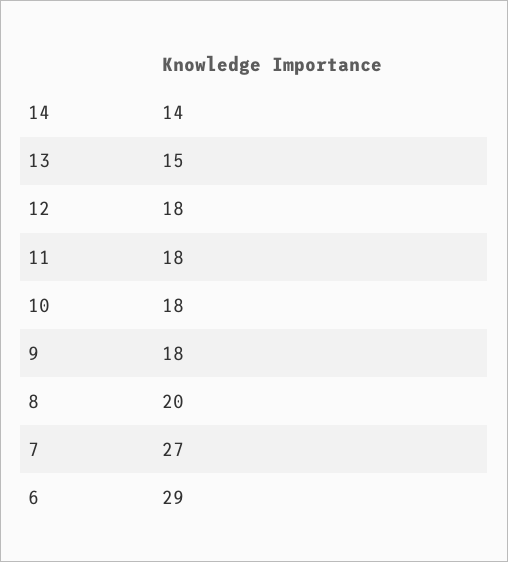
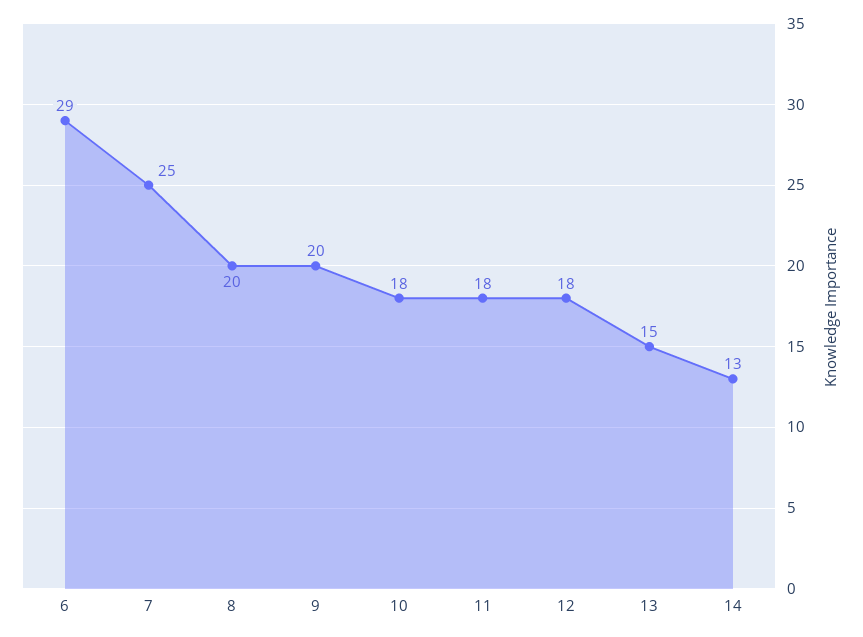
14: 14 -> 13
9: 18 -> 20
7: 27 -> 25

